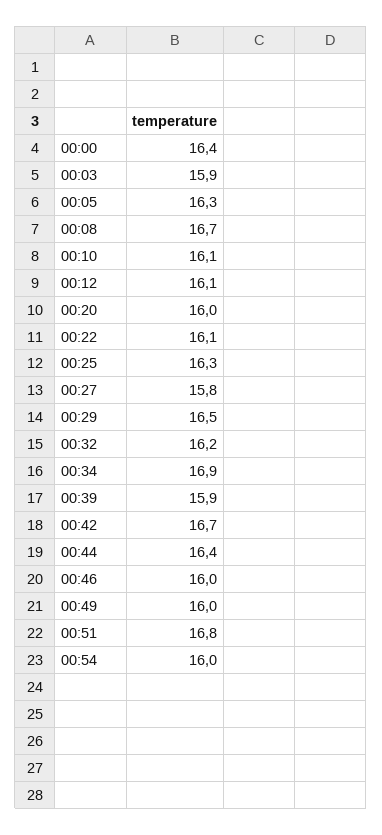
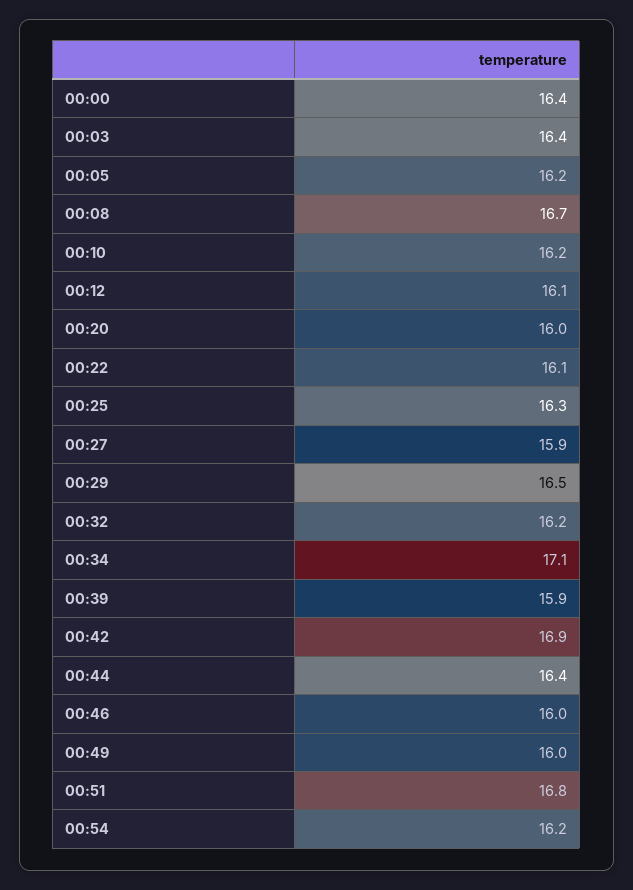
00:03: 15.9 -> 16.4
00:05: 16.3 -> 16.2
00:10: 16.1 -> 16.2
00:27: 15.8 -> 15.9
00:34: 16.9 -> 17.1
00:42: 16.7 -> 16.9
00:54: 16 -> 16.2

